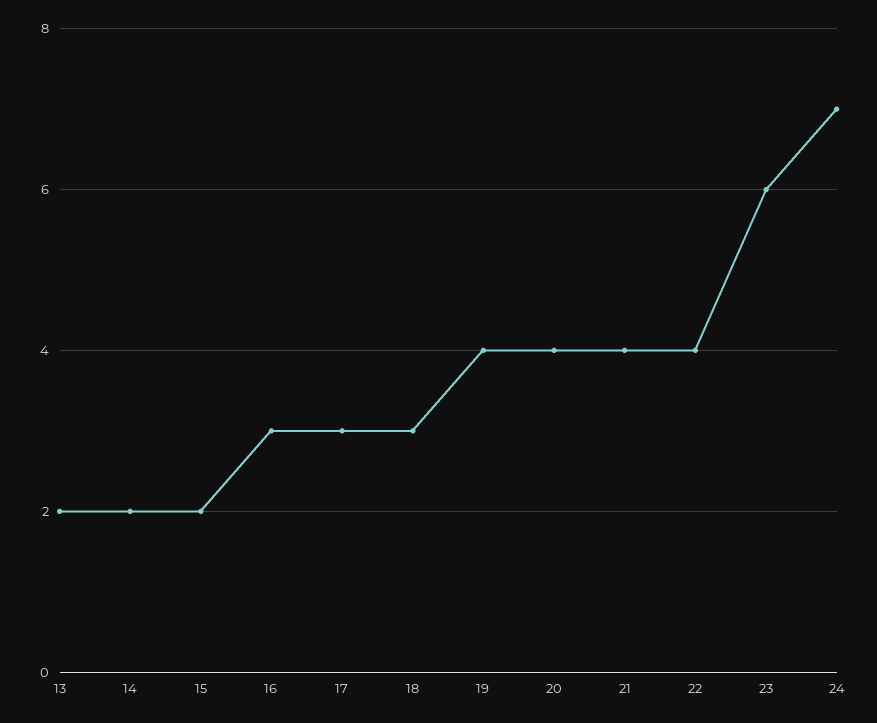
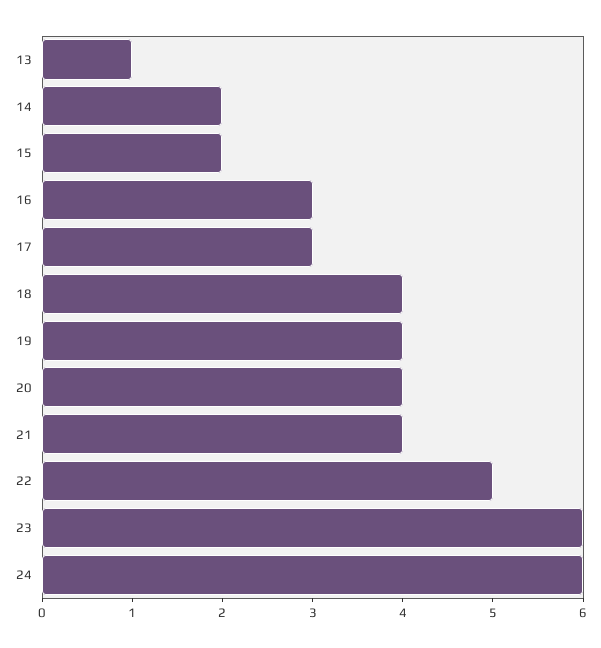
13: 2 -> 1
18: 3 -> 4
22: 4 -> 5
24: 7 -> 6

